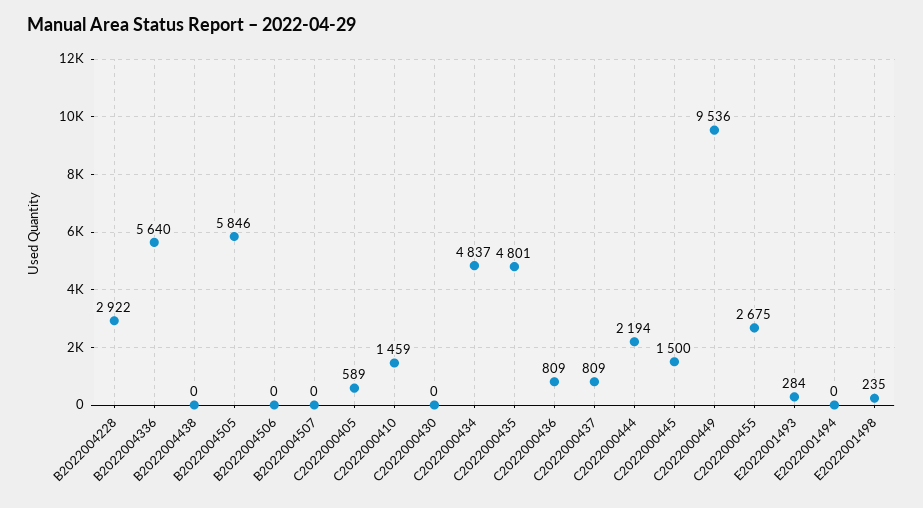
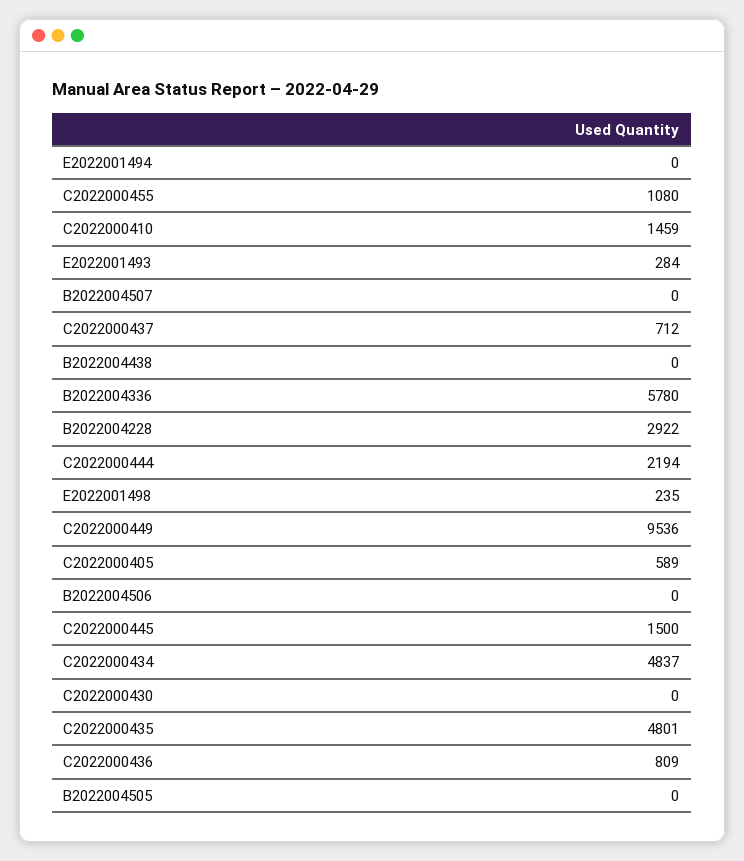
B2022004336: 5640 -> 5780
B2022004505: 5846 -> 0
C2022000437: 809 -> 712
C2022000455: 2675 -> 1080

